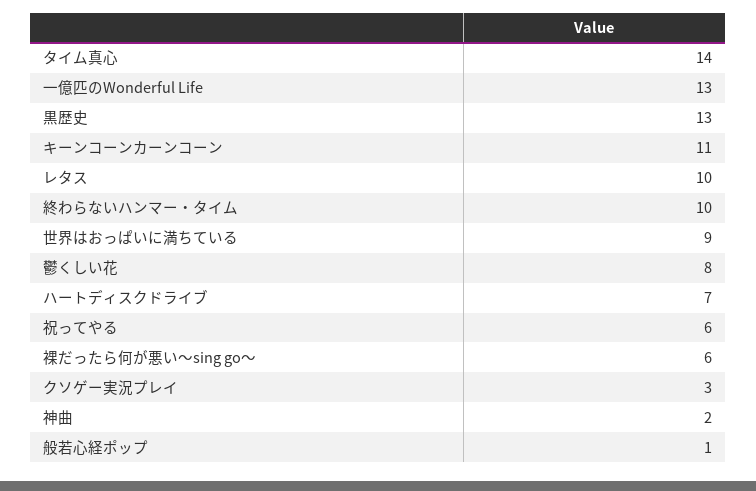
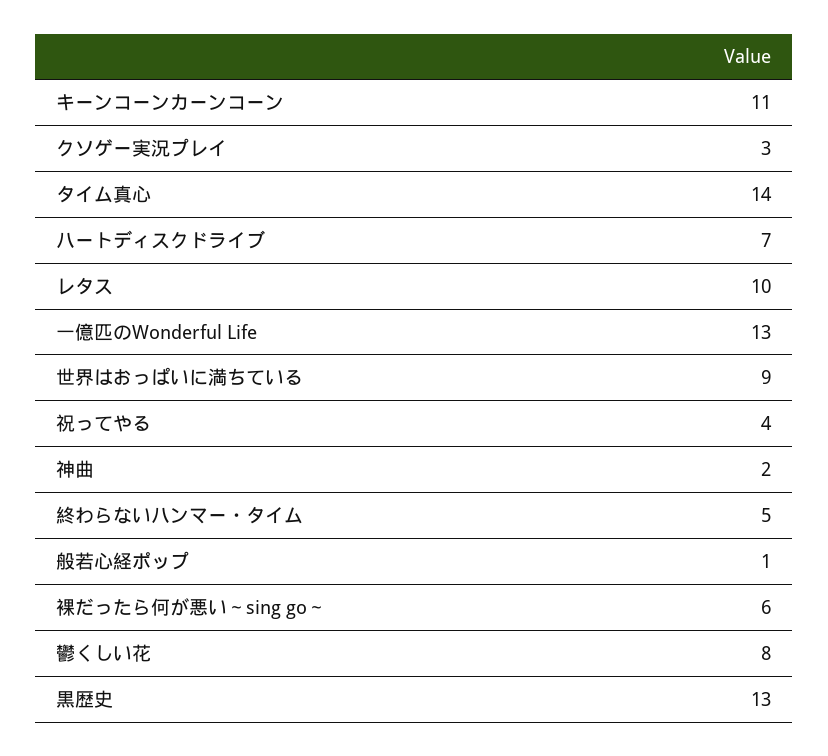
終わらないハンマー・タイム: 10 -> 5
祝ってやる: 6 -> 4

